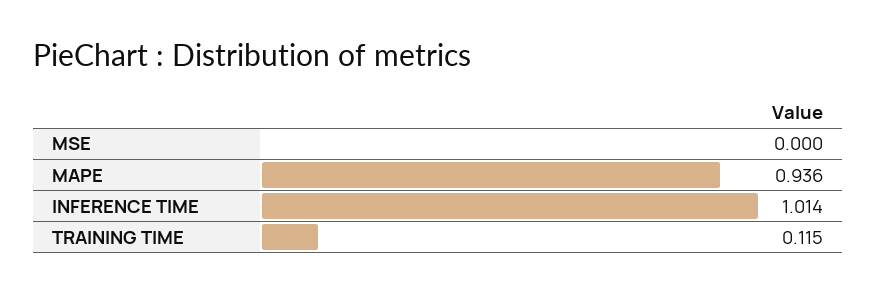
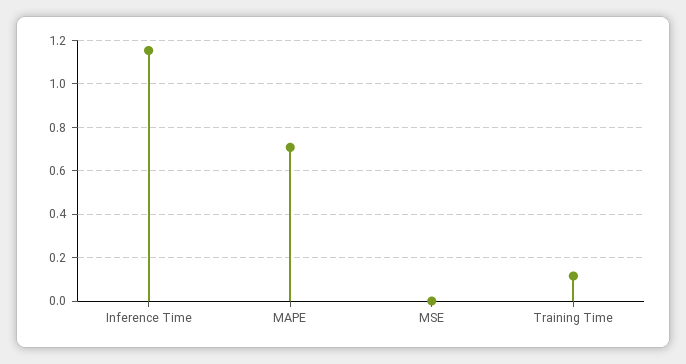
MAPE: 0.936 -> 0.7
INFERENCE TIME: 1.014 -> 1.15

